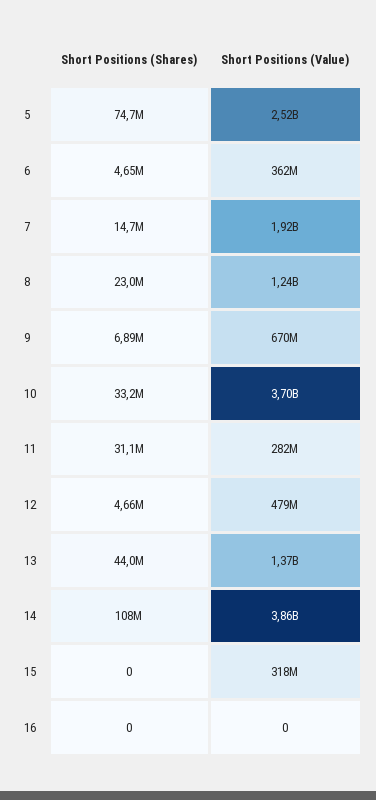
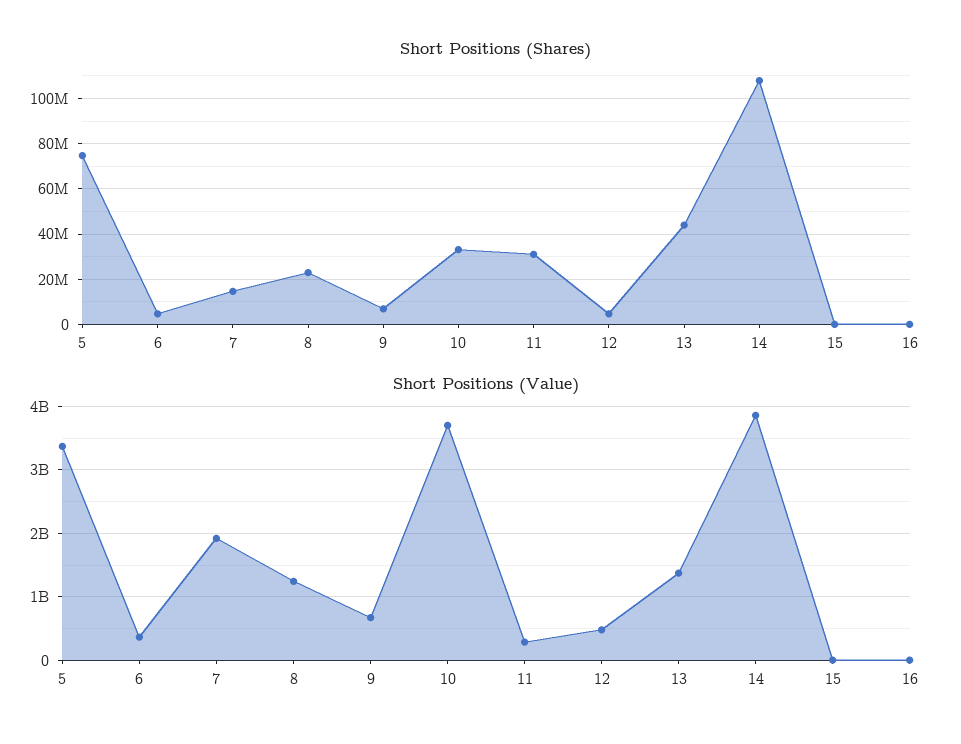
Short Positions (Value), 5: 2520000000 -> 3400000000
Short Positions (Value), 15: 318000000 -> 0

